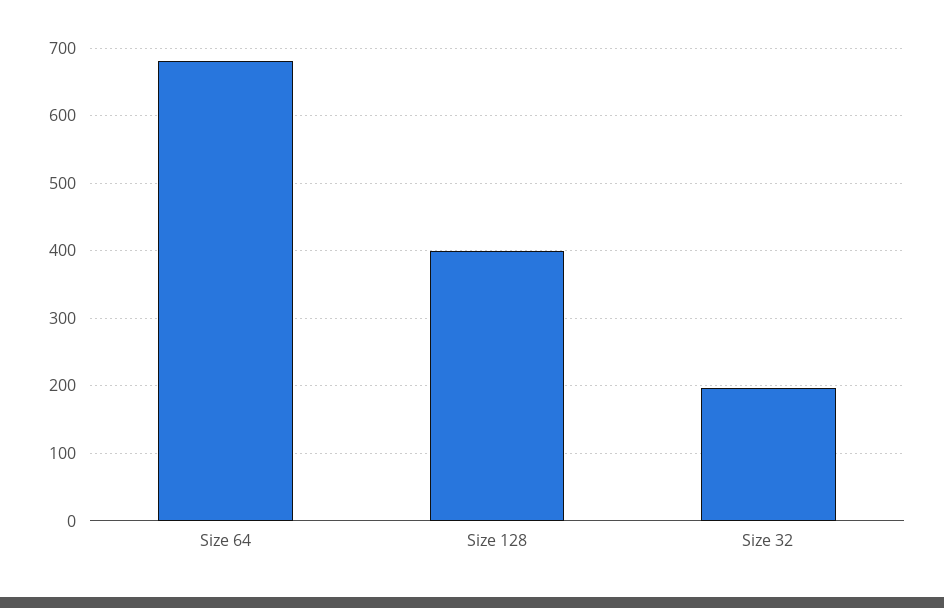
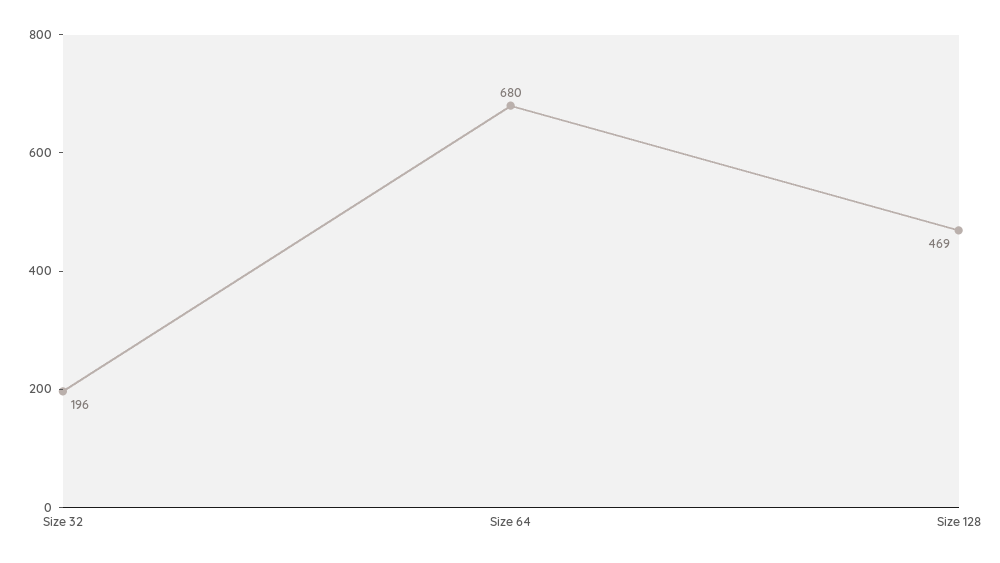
Size 128: 400 -> 469

